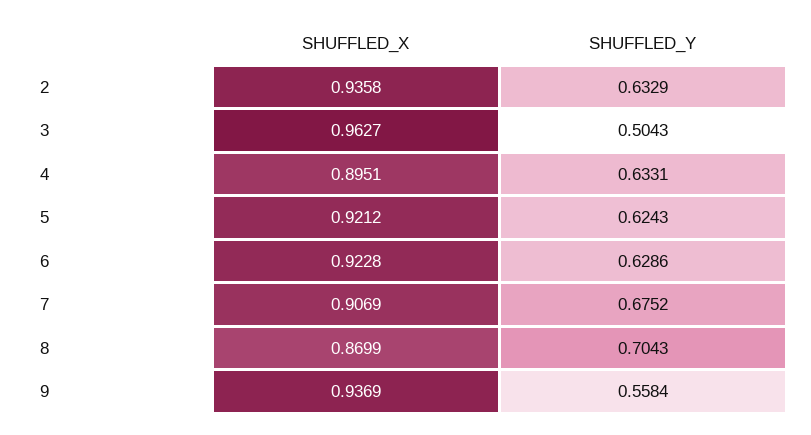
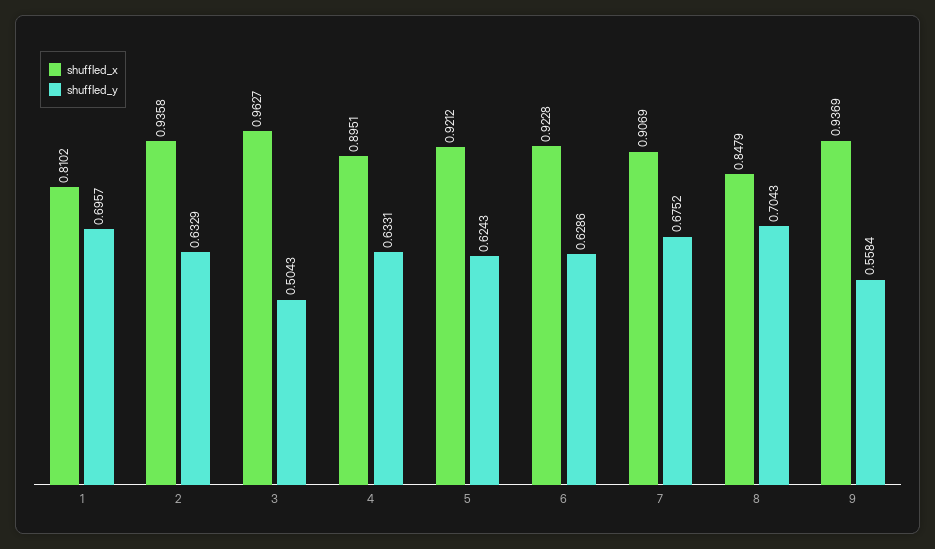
SHUFFLED_X, 8: 0.8699 -> 0.8479
SHUFFLED_X, 1: none -> 0.8102
SHUFFLED_Y, 1: none -> 0.6957

